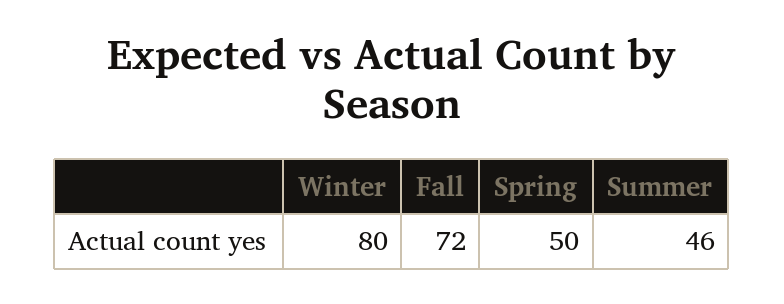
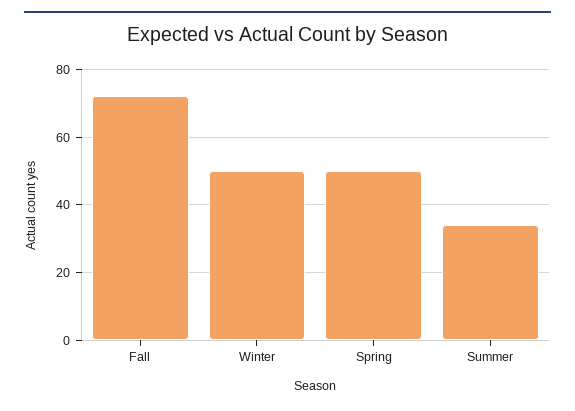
Winter: 80 -> 50
Summer: 46 -> 35

